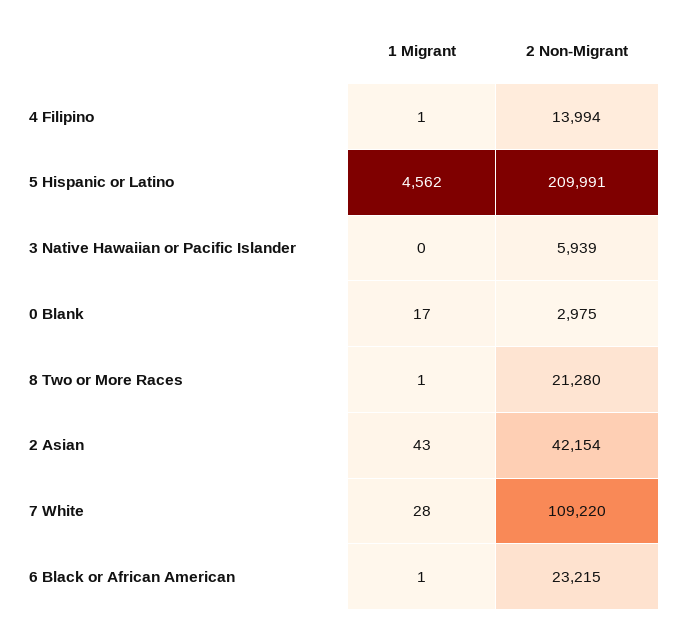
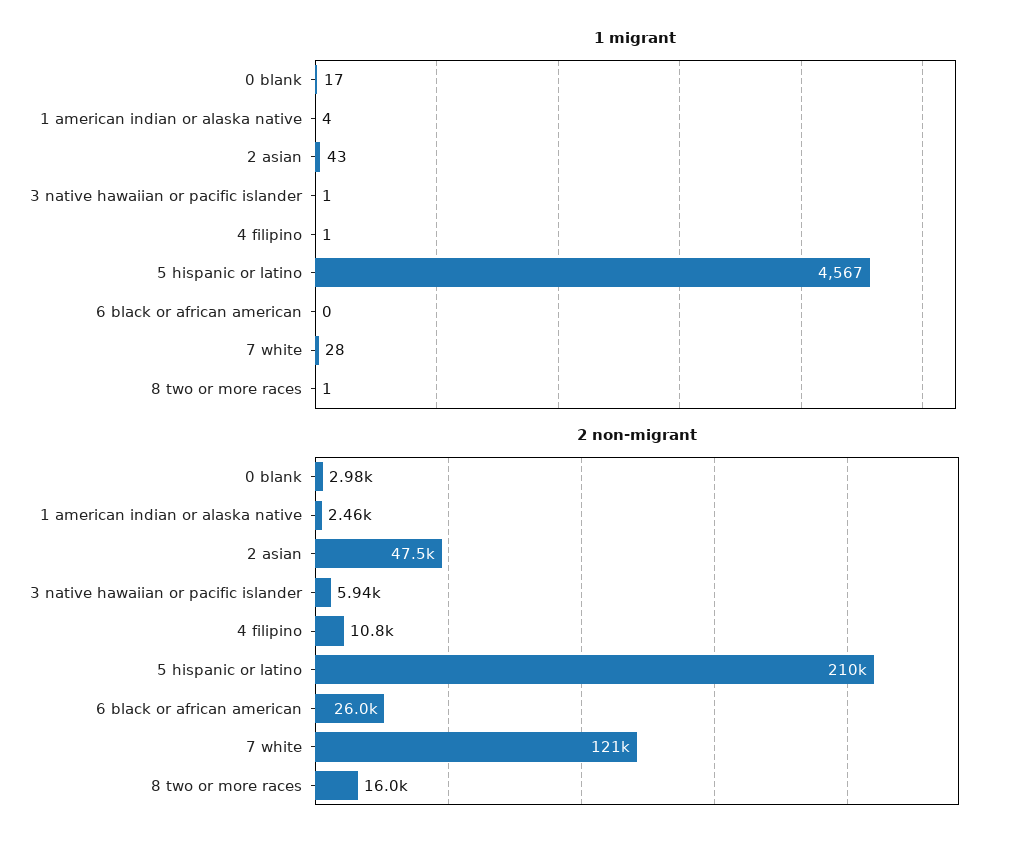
2 Non-Migrant, 4 Filipino: 13994 -> 10800
1 Migrant, 5 Hispanic or Latino: 4562 -> 4567
1 Migrant, 3 Native Hawaiian or Pacific Islander: 0 -> 1
2 Non-Migrant, 8 Two or More Races: 21280 -> 16000
2 Non-Migrant, 2 Asian: 42154 -> 47500
2 Non-Migrant, 7 White: 109220 -> 121000
1 Migrant, 6 Black or African American: 1 -> 0
2 Non-Migrant, 6 Black or African American: 23215 -> 26000
1 Migrant, 1 american indian or alaska native: none -> 4
2 Non-Migrant, 1 american indian or alaska native: none -> 2460

